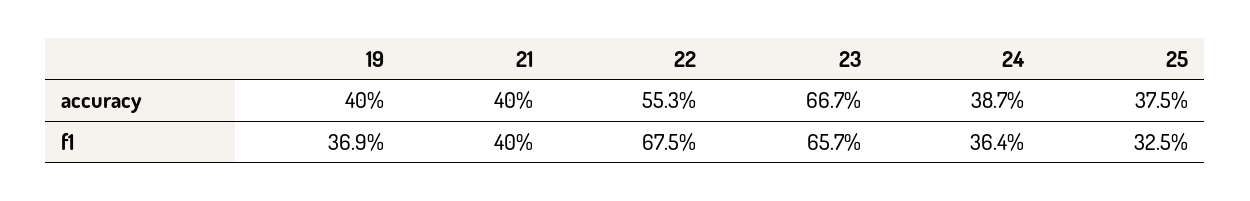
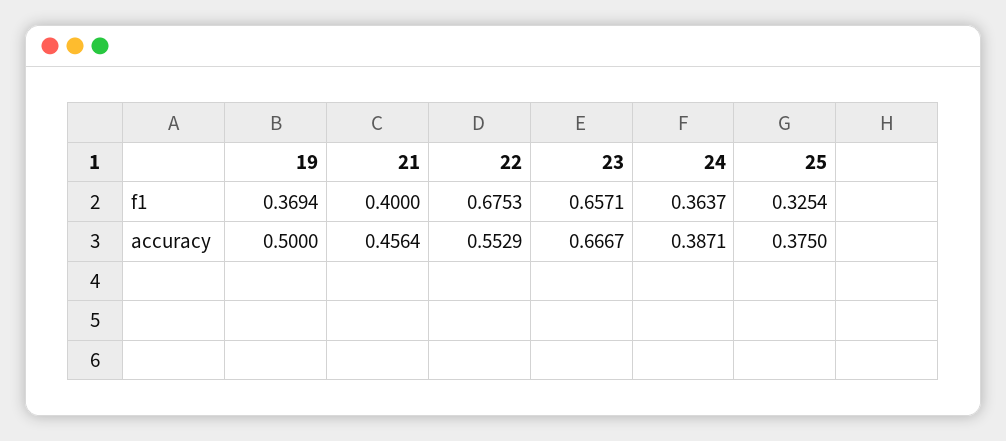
19, accuracy: 0.4 -> 0.5
21, accuracy: 0.4 -> 0.4564

